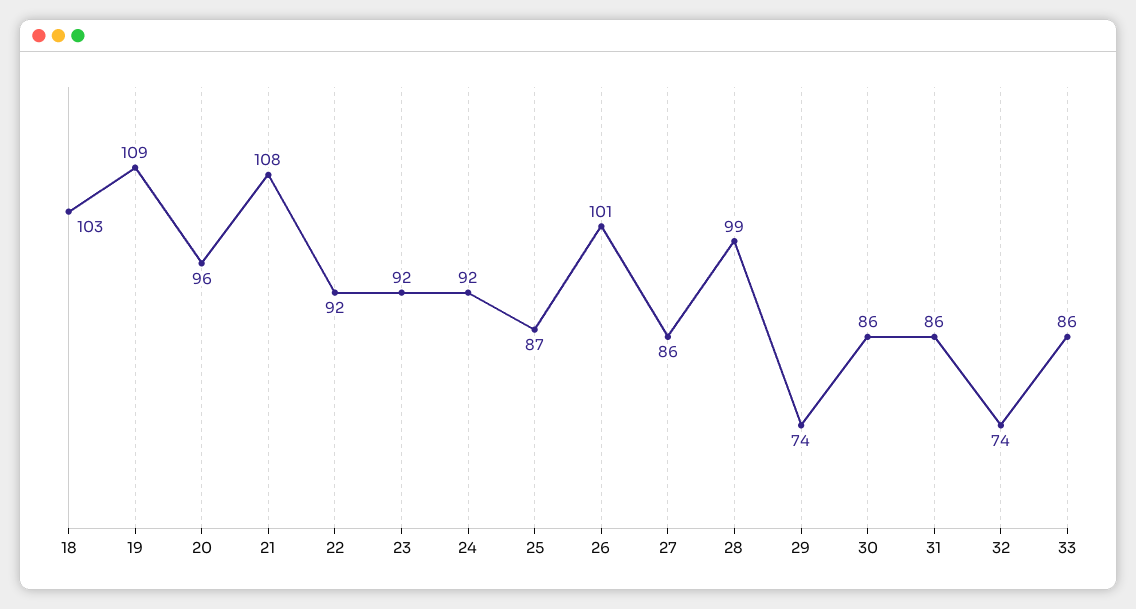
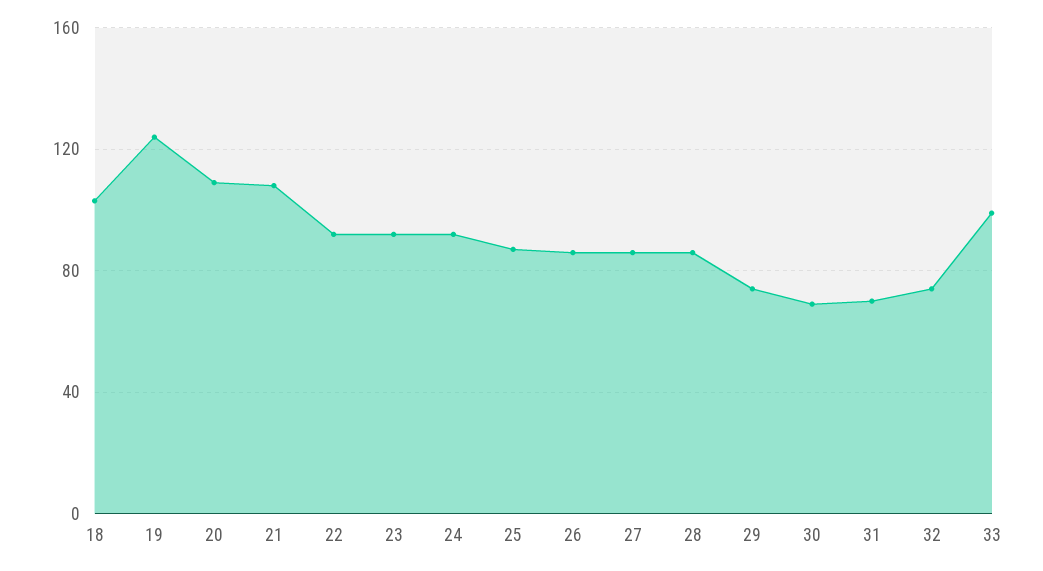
19: 109 -> 125
20: 96 -> 110
26: 101 -> 85
28: 99 -> 85
30: 86 -> 70
31: 86 -> 70
33: 86 -> 100

